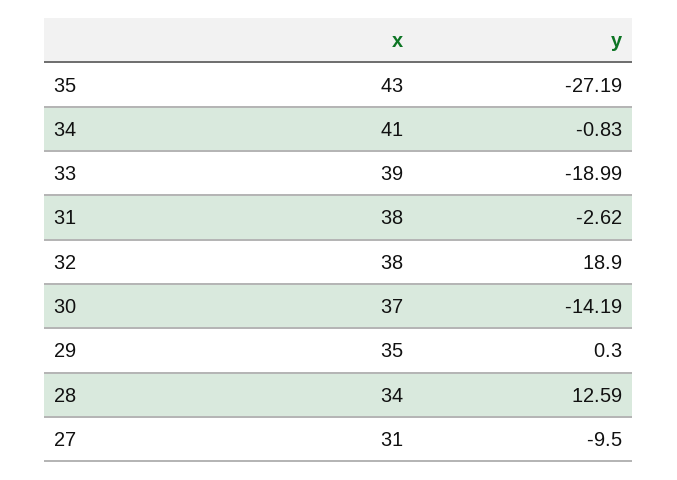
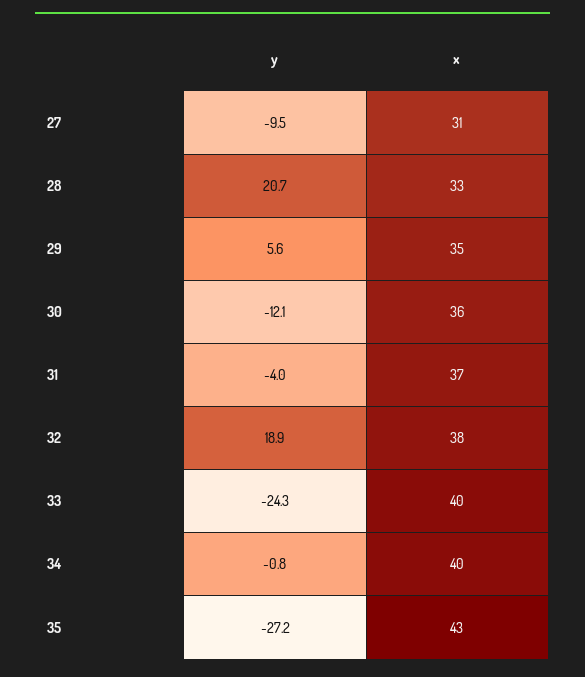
x, 34: 41 -> 40
x, 33: 39 -> 40
y, 33: -18.99 -> -24.3
x, 31: 38 -> 37
y, 31: -2.62 -> -4
x, 30: 37 -> 36
y, 30: -14.19 -> -12.1
y, 29: 0.3 -> 5.6
x, 28: 34 -> 33
y, 28: 12.59 -> 20.7

